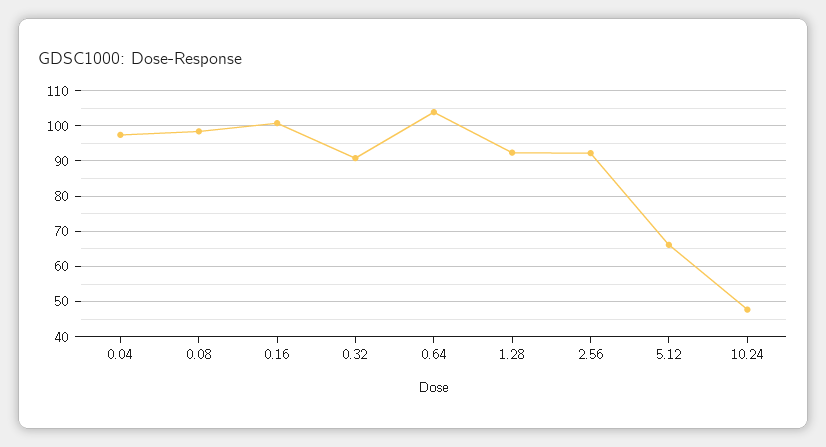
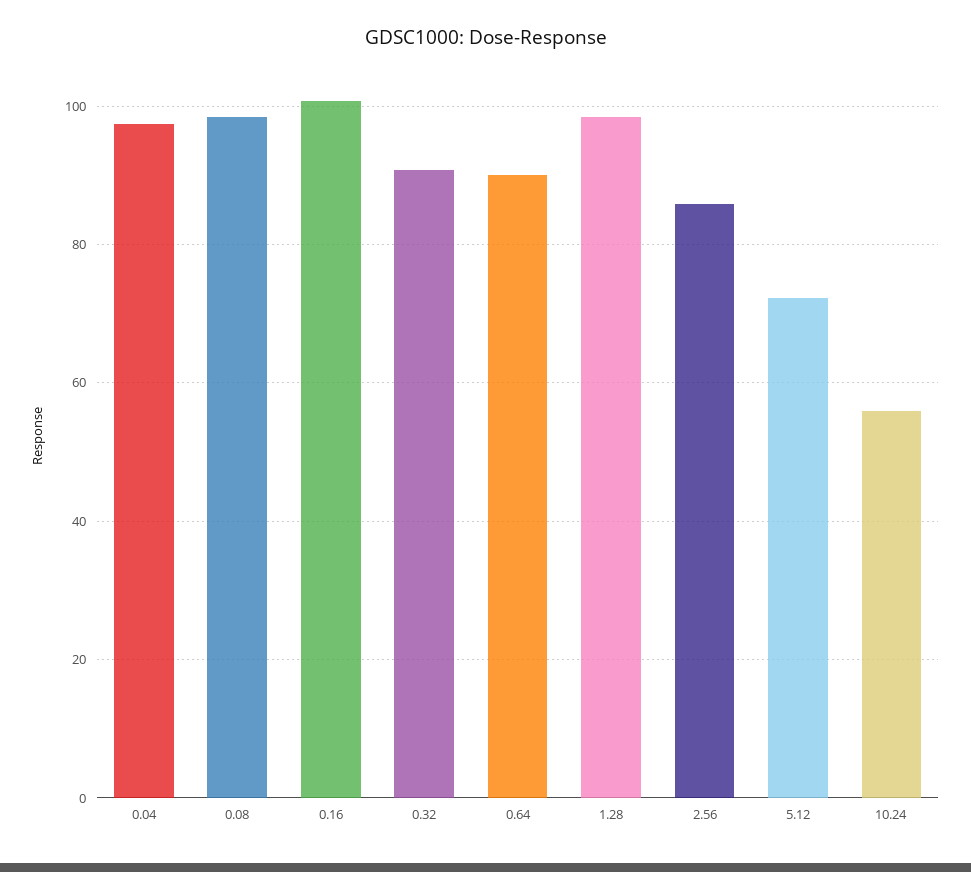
0.64: 104 -> 90
1.28: 92 -> 98
2.56: 92 -> 86
5.12: 66 -> 72
10.24: 48 -> 56

